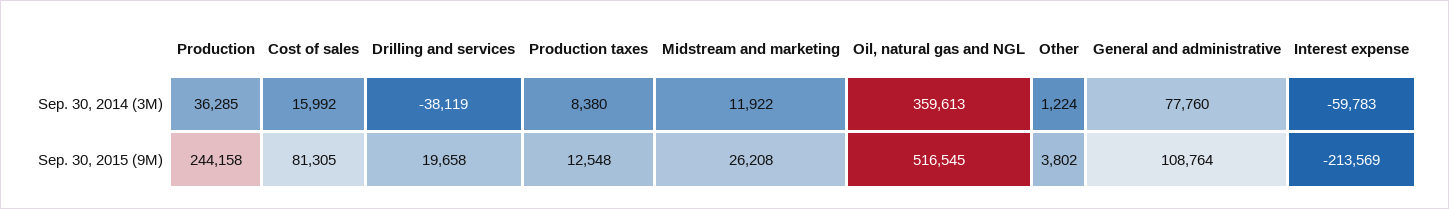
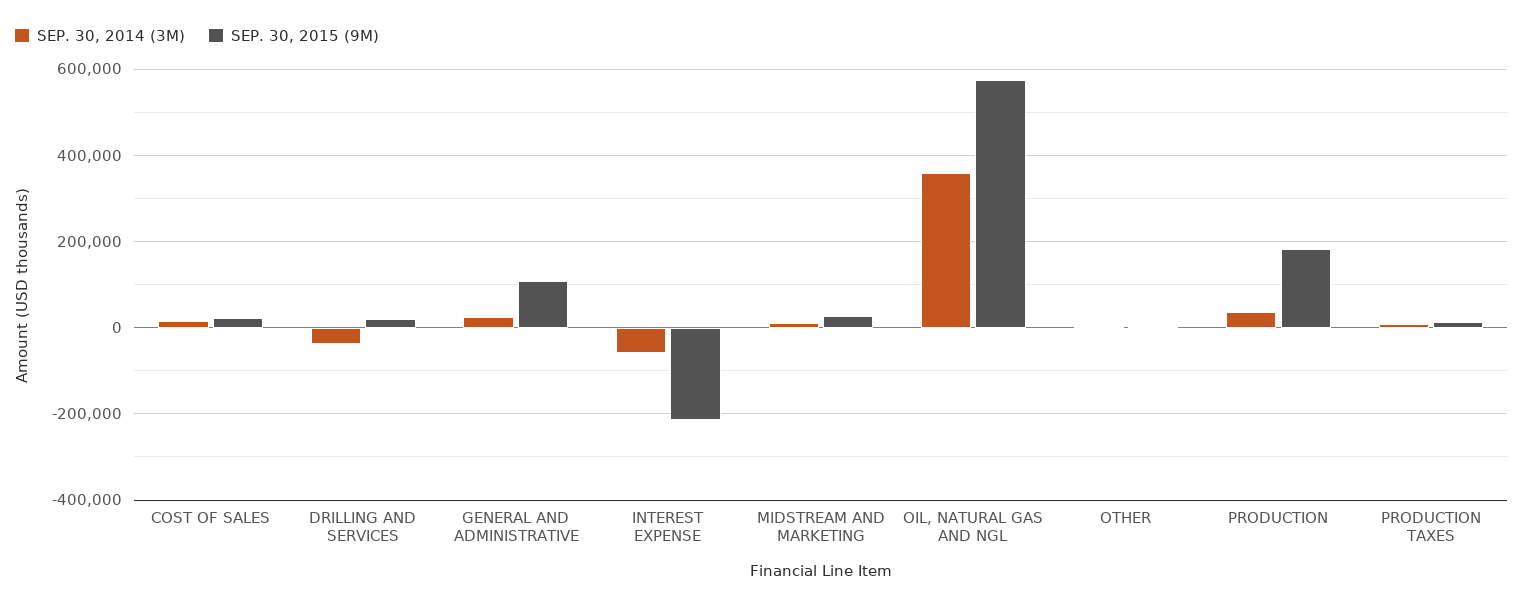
Sep. 30, 2014 (3M), General and administrative: 77760 -> 20000
Sep. 30, 2015 (9M), Production: 244158 -> 180000
Sep. 30, 2015 (9M), Cost of sales: 81305 -> 20000
Sep. 30, 2015 (9M), Oil, natural gas and NGL: 516545 -> 580000

